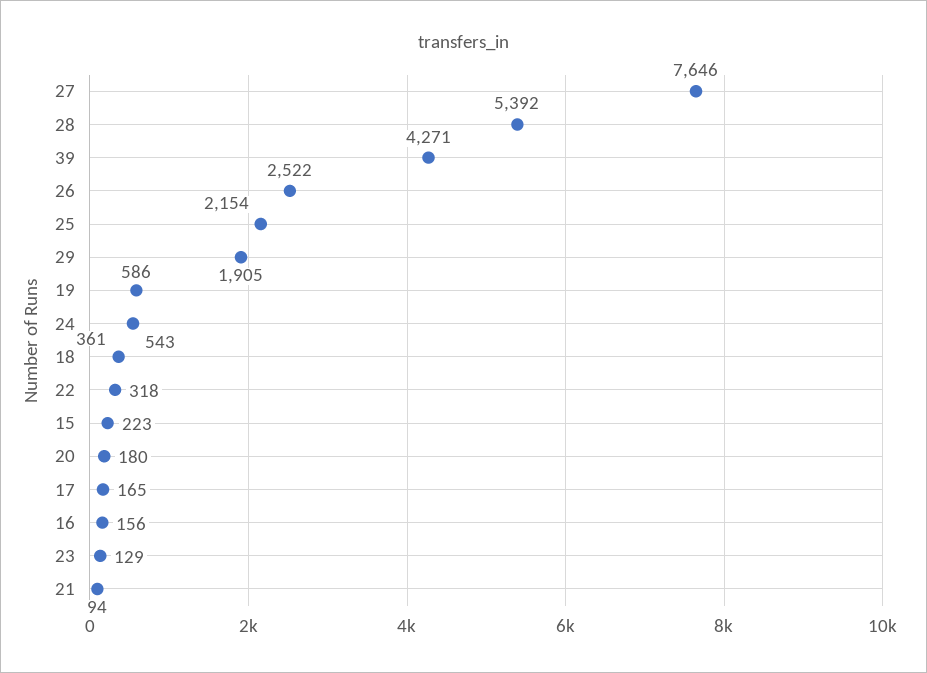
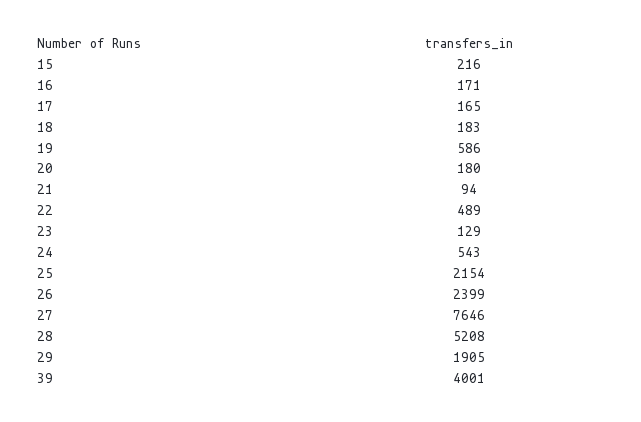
28: 5392 -> 5208
39: 4271 -> 4001
26: 2522 -> 2399
18: 361 -> 183
22: 318 -> 489
15: 223 -> 216
16: 156 -> 171

